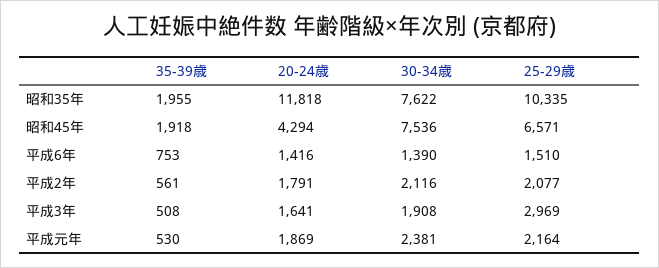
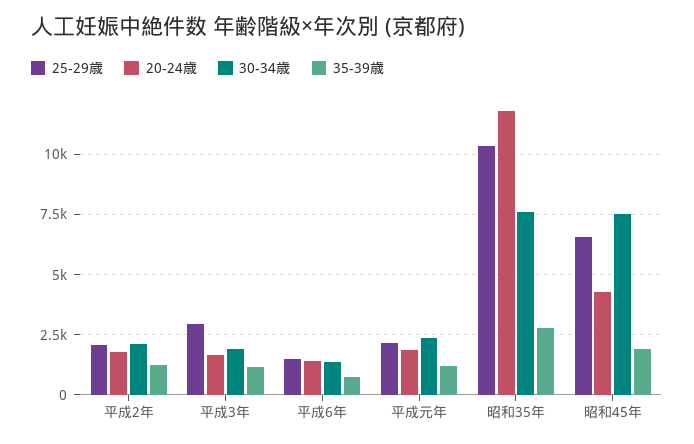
35-39歳, 昭和35年: 1955 -> 2750
35-39歳, 平成2年: 561 -> 1250
35-39歳, 平成3年: 508 -> 1250
35-39歳, 平成元年: 530 -> 1250

